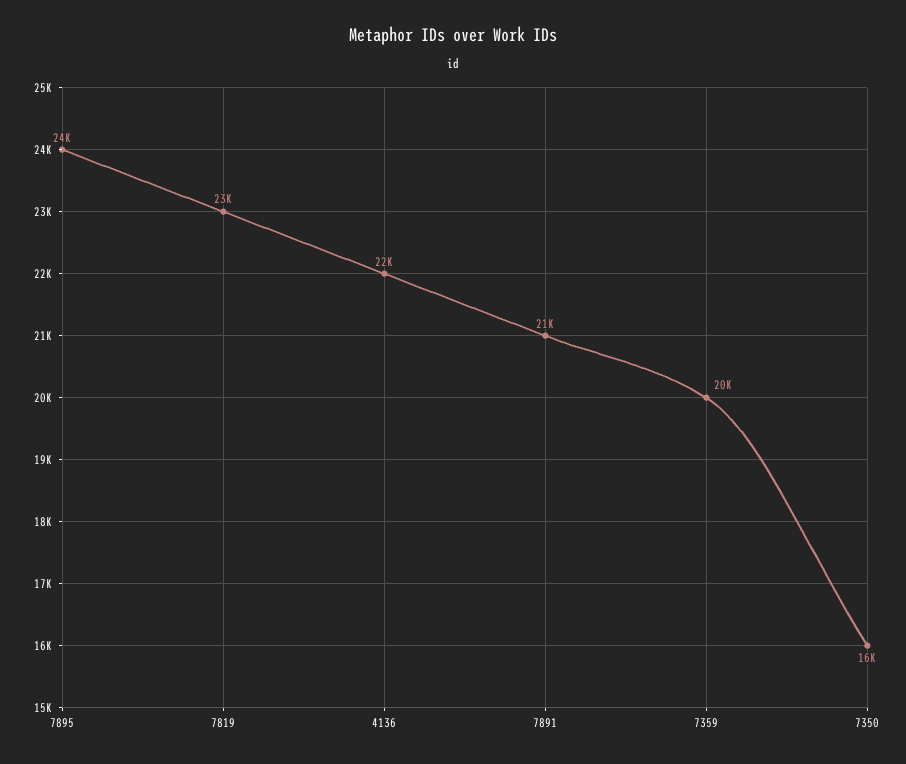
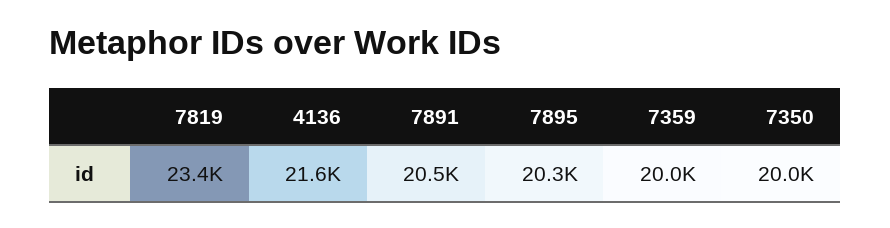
7895: 24000 -> 20300
7350: 16000 -> 20000

